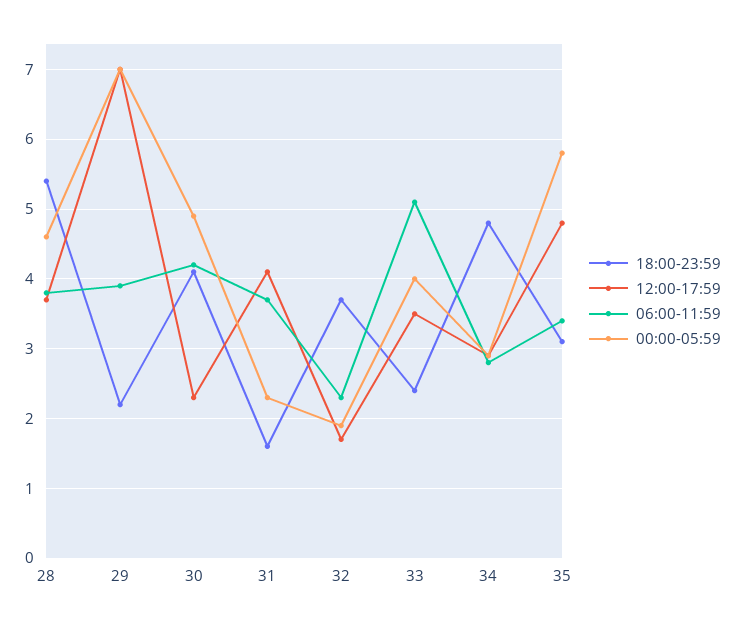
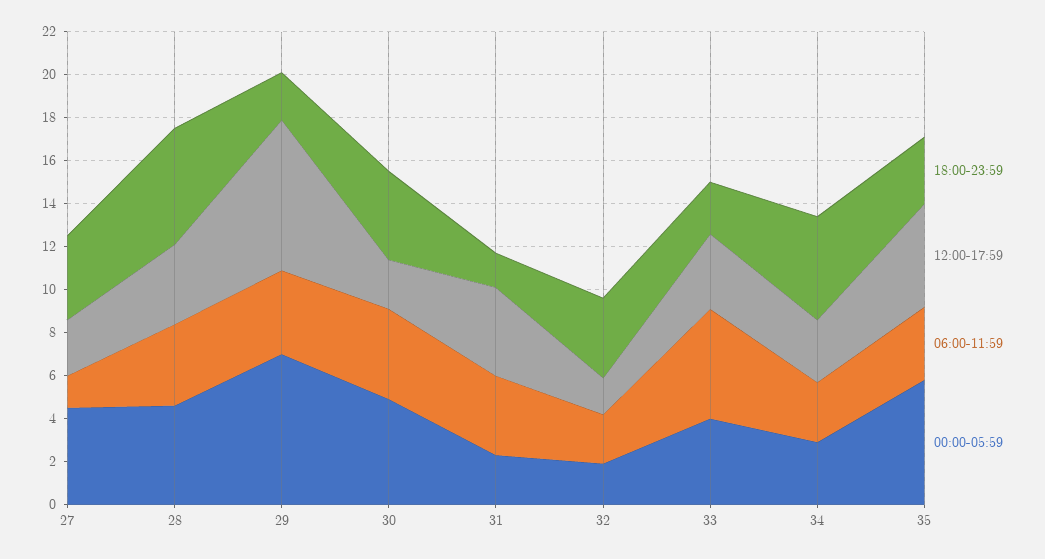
18:00-23:59, 27: none -> 4
12:00-17:59, 27: none -> 2.5
06:00-11:59, 27: none -> 1.5
00:00-05:59, 27: none -> 4.5

